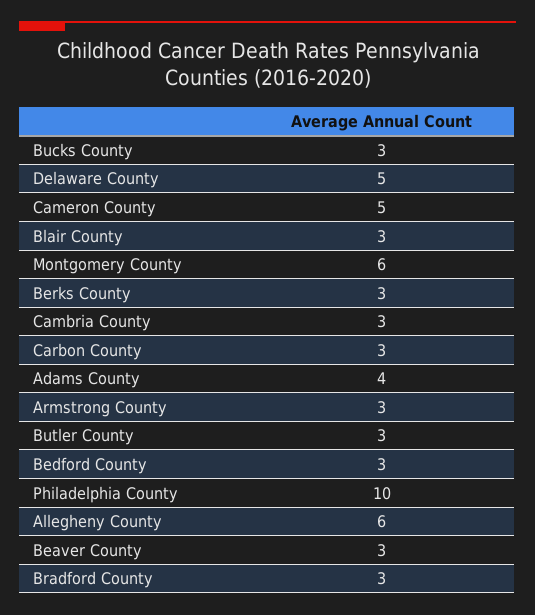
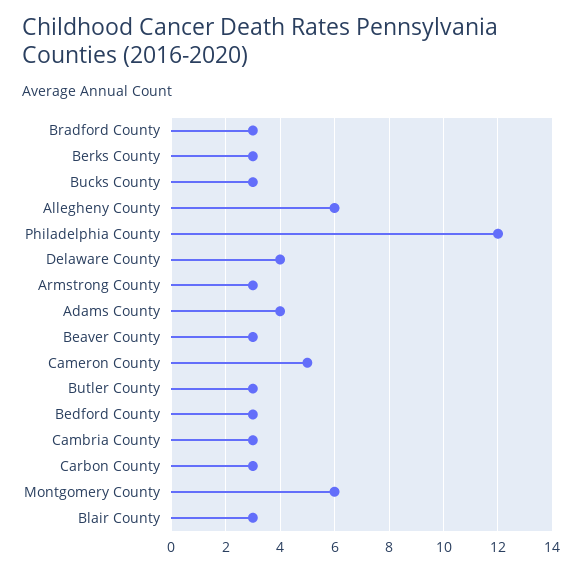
Delaware County: 5 -> 4
Philadelphia County: 10 -> 12

